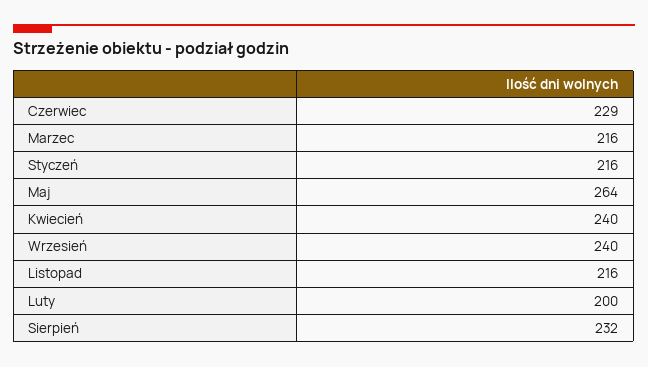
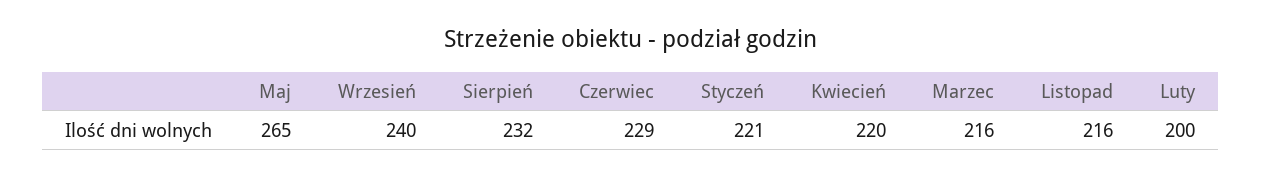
Styczeń: 216 -> 221
Maj: 264 -> 265
Kwiecień: 240 -> 220

